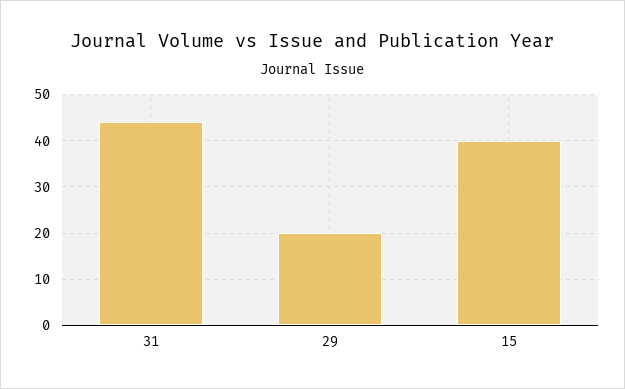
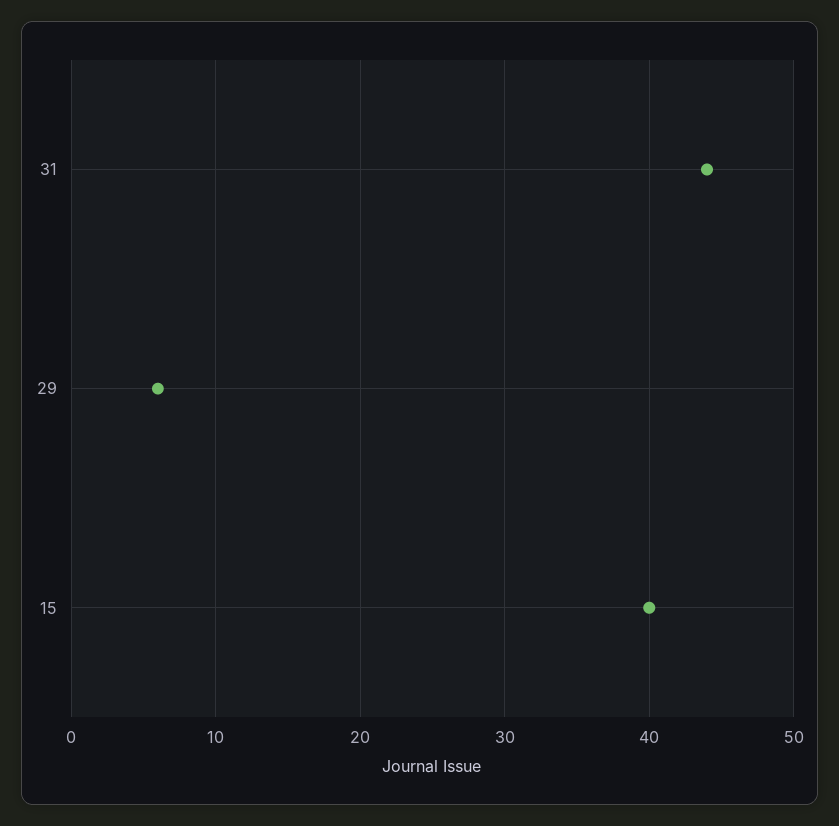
29: 20 -> 6

